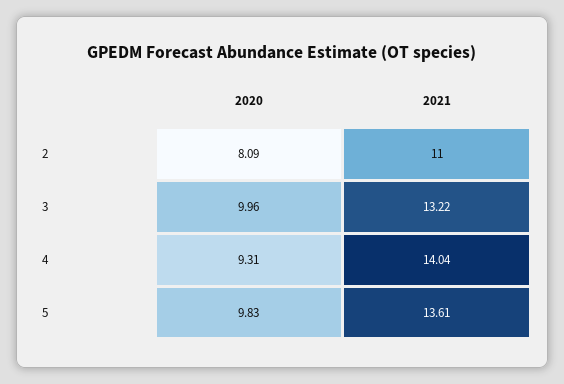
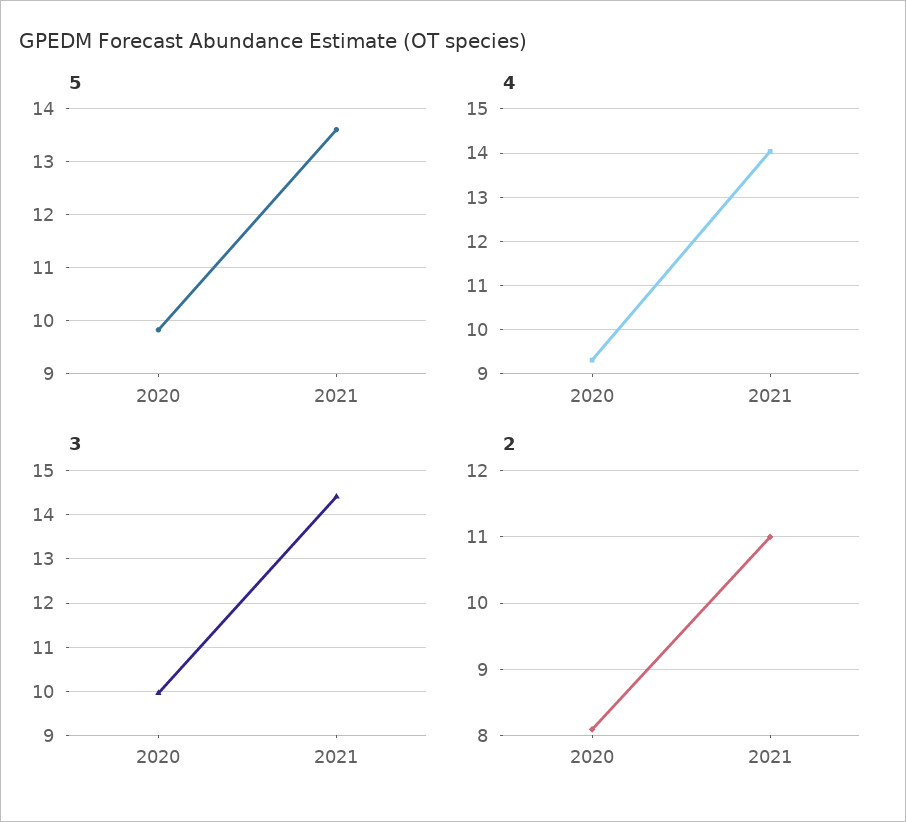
3, 2021: 13.22 -> 14.4

